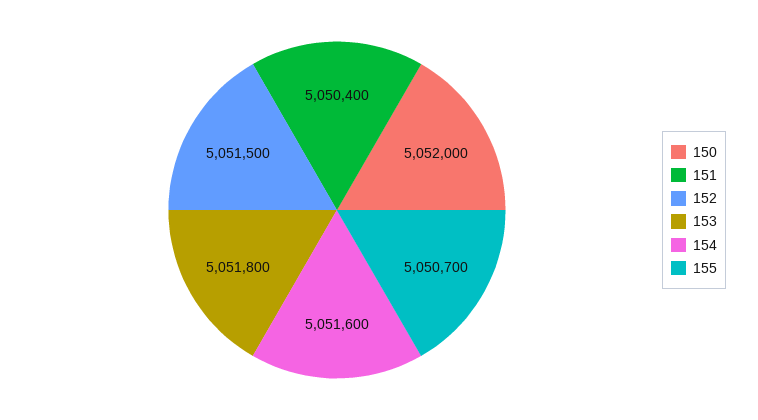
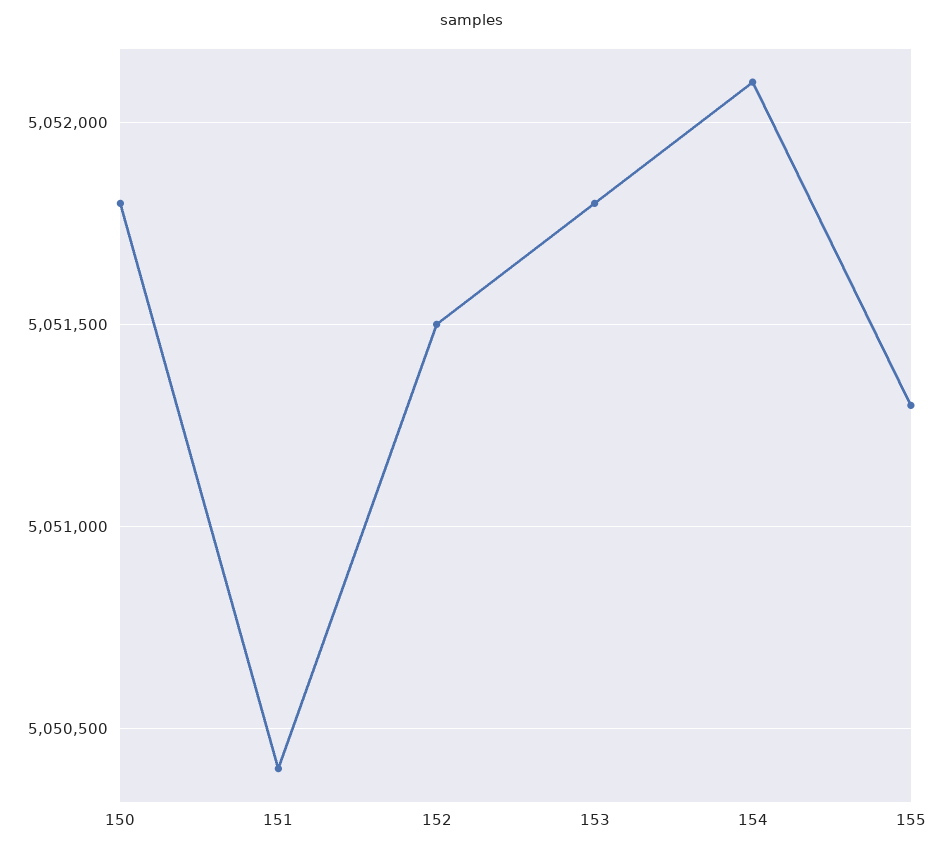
150: 5052000 -> 5051800
154: 5051600 -> 5052100
155: 5050700 -> 5051300

